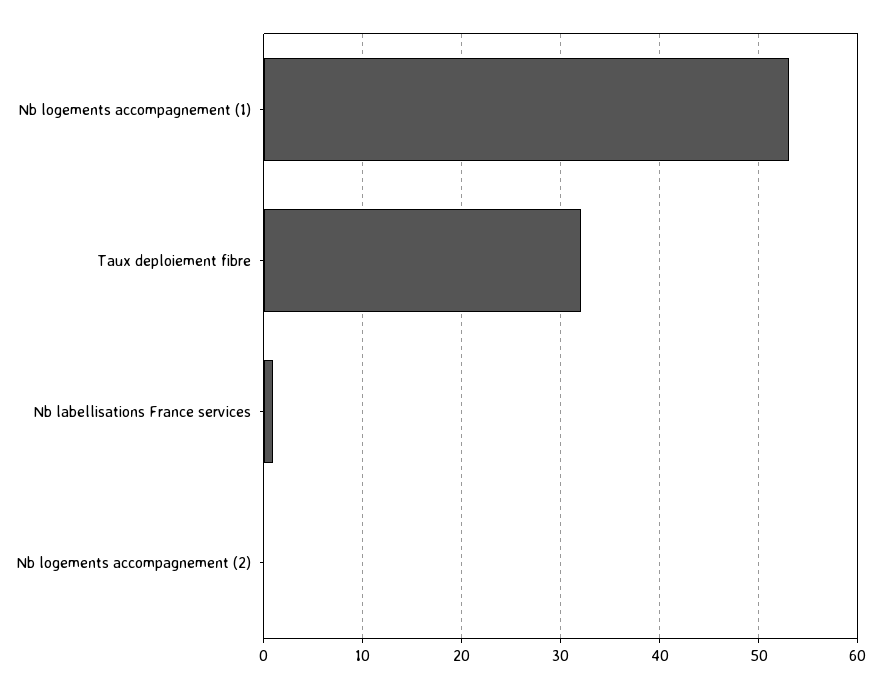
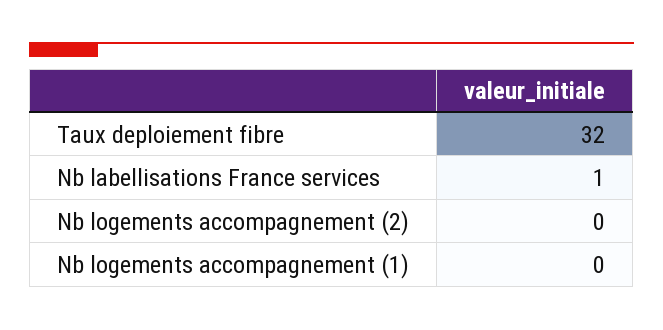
Nb logements accompagnement (1): 53 -> 0

